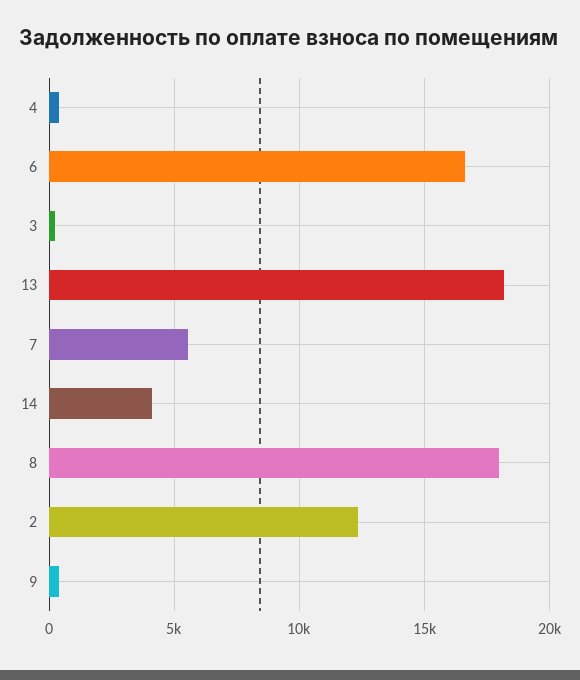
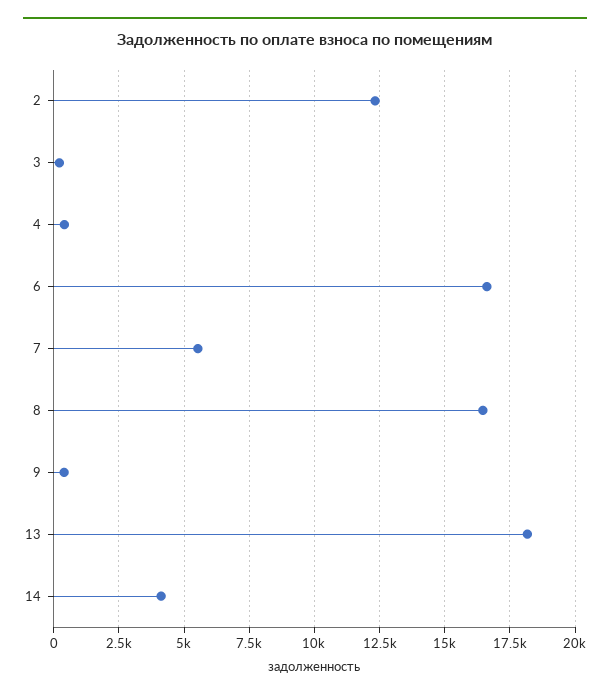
8: 18000 -> 16500

